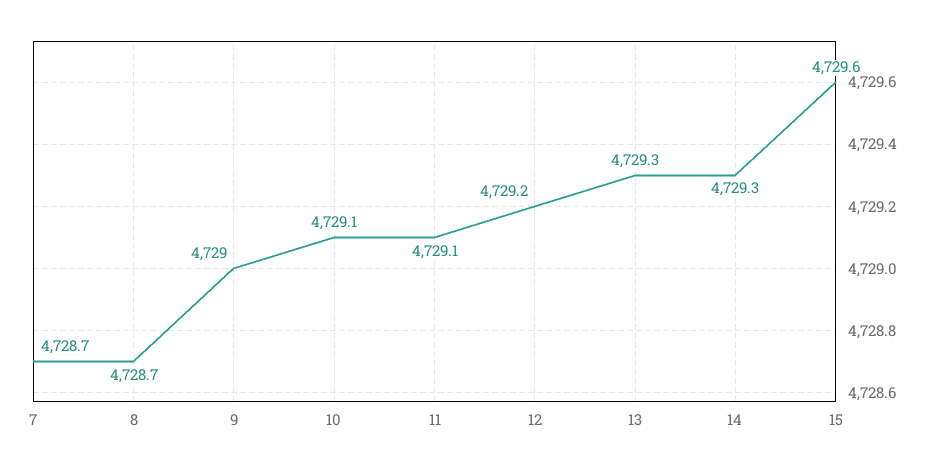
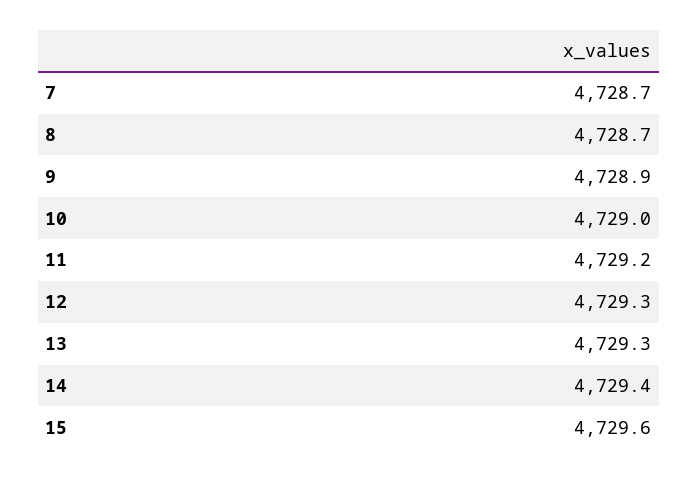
9: 4729 -> 4728.9
10: 4729.1 -> 4729
11: 4729.1 -> 4729.2
12: 4729.2 -> 4729.3
14: 4729.3 -> 4729.4

